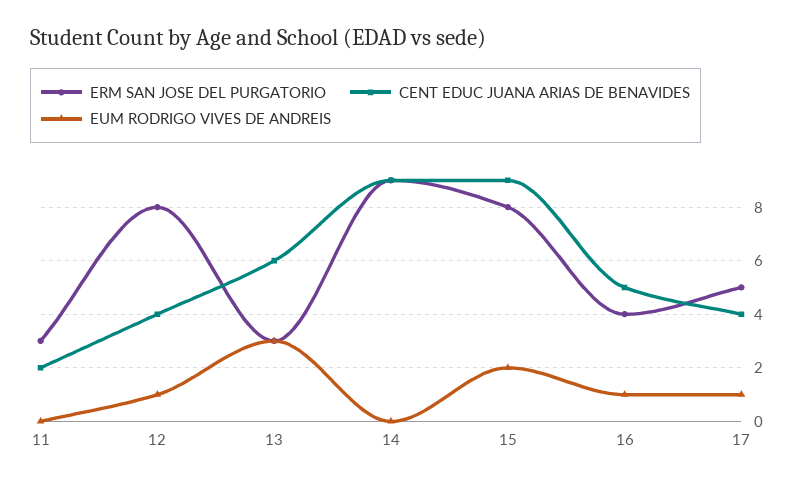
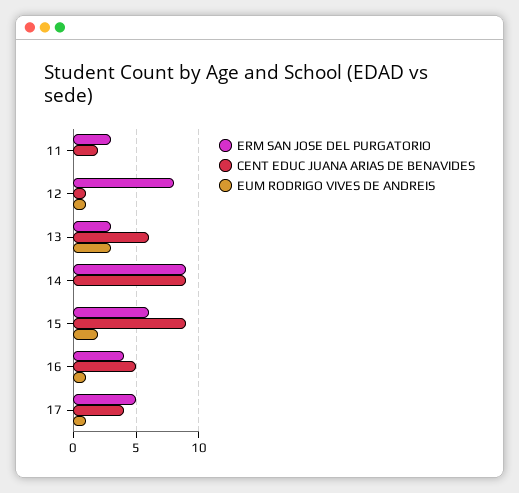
CENT EDUC JUANA ARIAS DE BENAVIDES, 12: 4 -> 1
ERM SAN JOSE DEL PURGATORIO, 15: 8 -> 6

